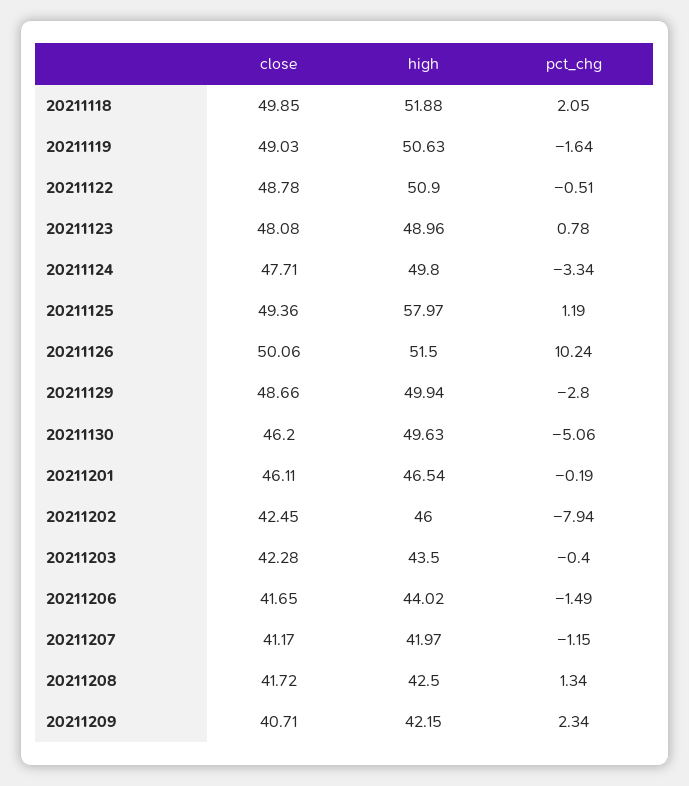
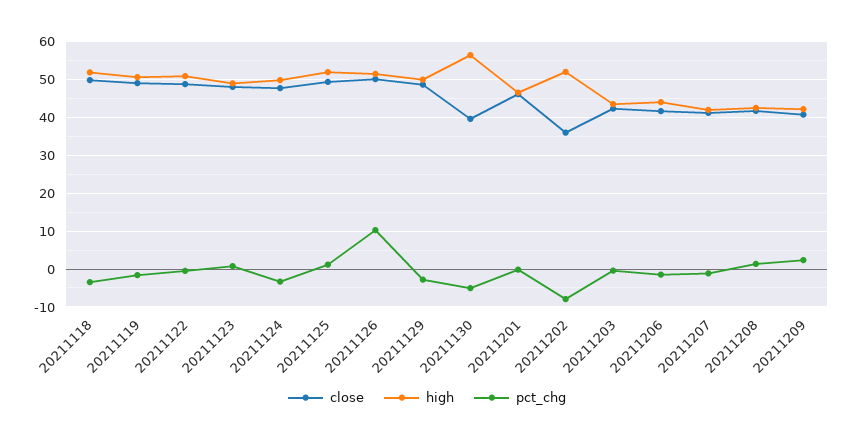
pct_chg, 20211118: 2.05 -> -4
high, 20211125: 57.97 -> 52
close, 20211130: 46.2 -> 40
high, 20211130: 49.63 -> 56
close, 20211202: 42.45 -> 36
high, 20211202: 46 -> 52

